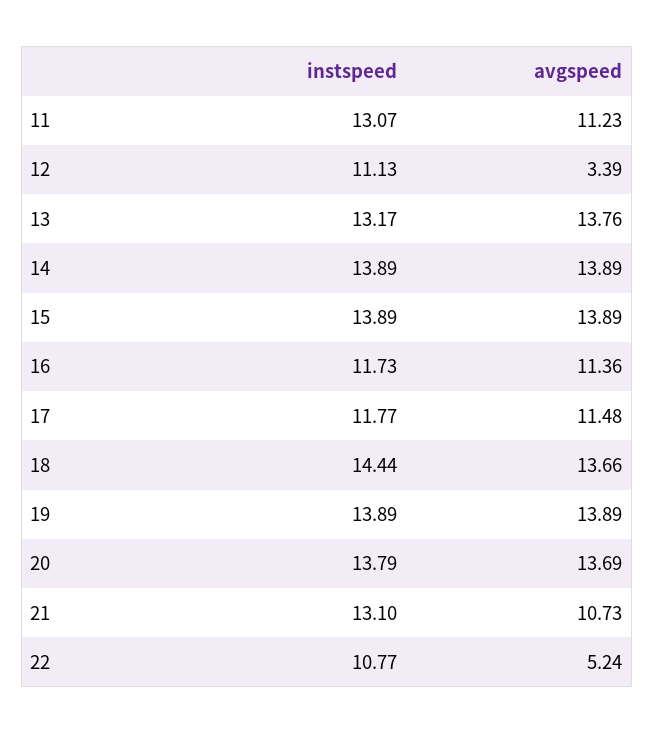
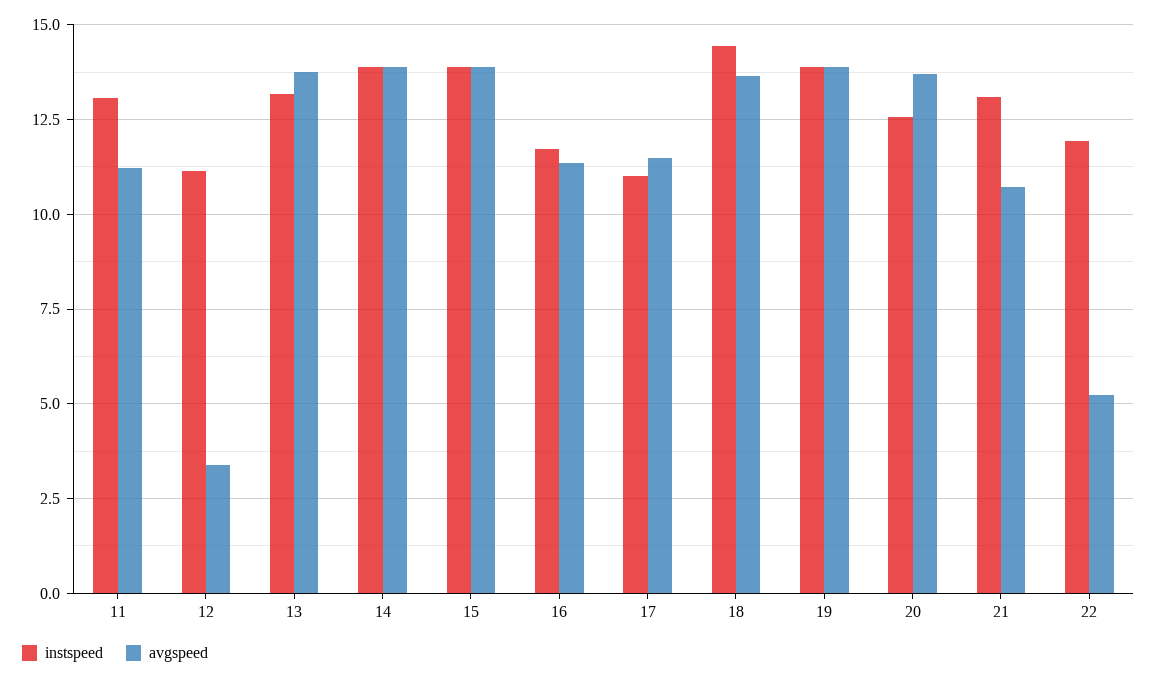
instspeed, 17: 11.77 -> 11
instspeed, 20: 13.79 -> 12.5
instspeed, 22: 10.77 -> 12

